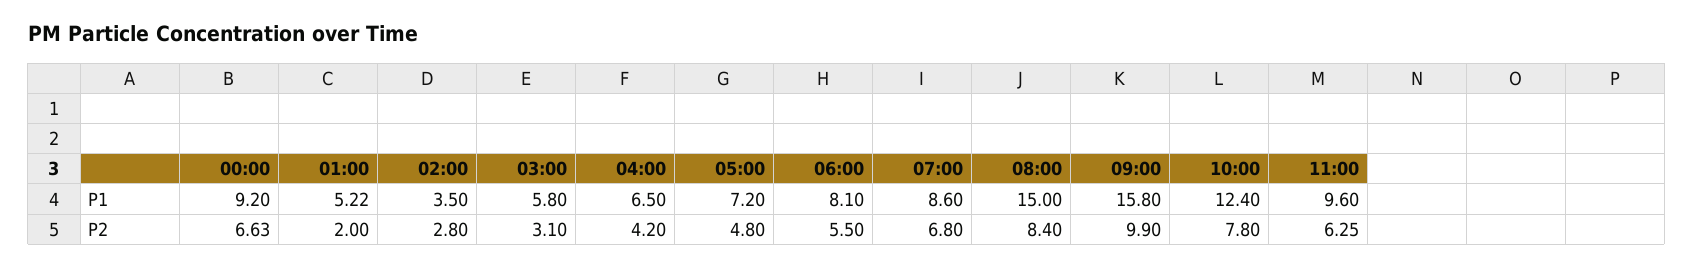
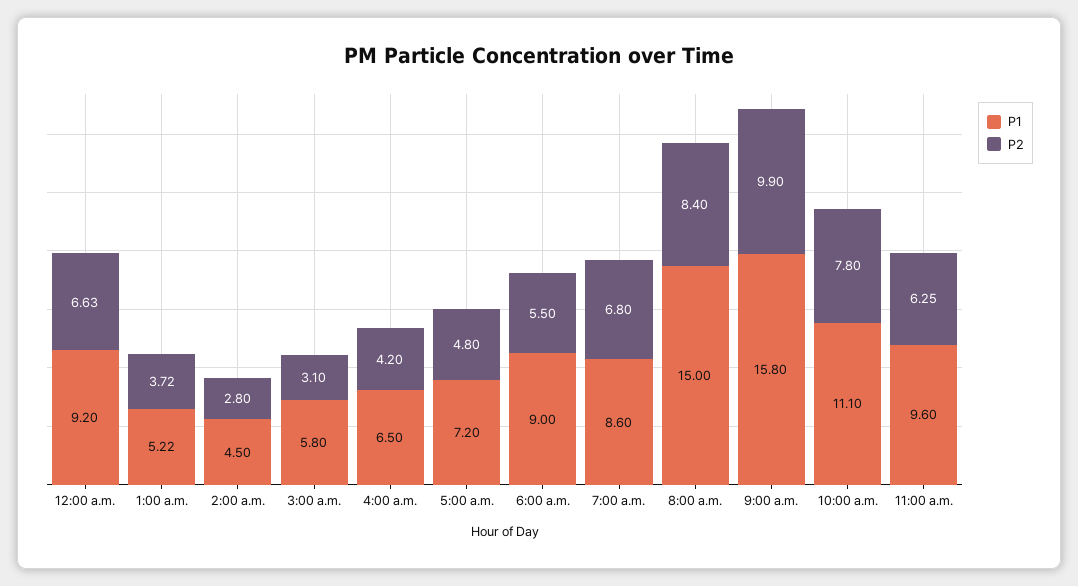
P1, 02:00: 3.5 -> 4.5
P1, 06:00: 8.1 -> 9
P1, 10:00: 12.4 -> 11.1
P2, 01:00: 2 -> 3.72

